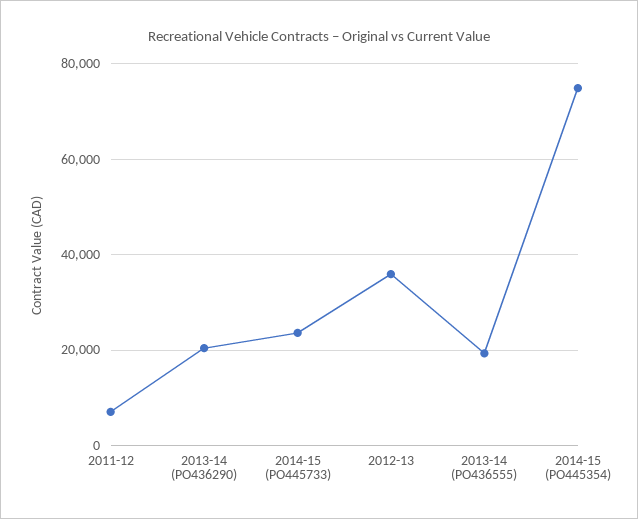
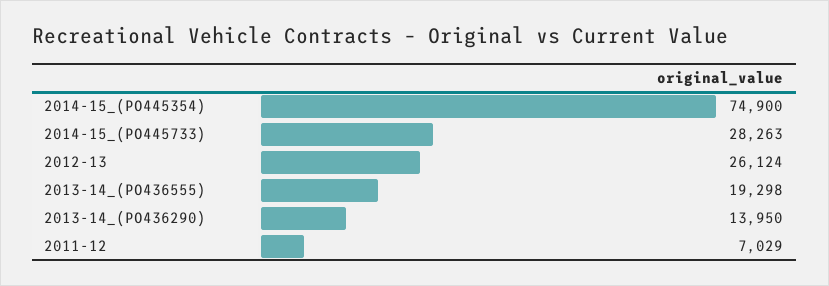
2013-14 (PO436290): 20000 -> 13950
2014-15 (PO445733): 24000 -> 28263
2012-13: 36000 -> 26124

